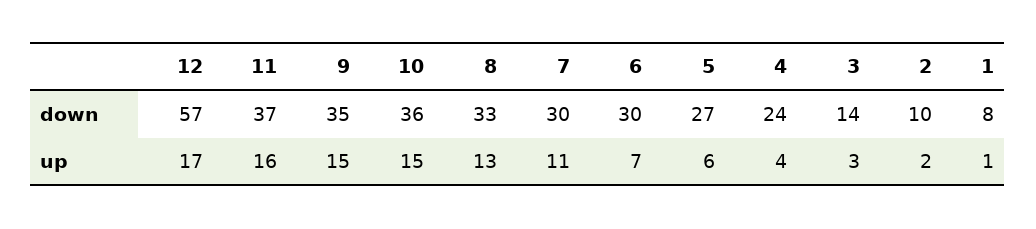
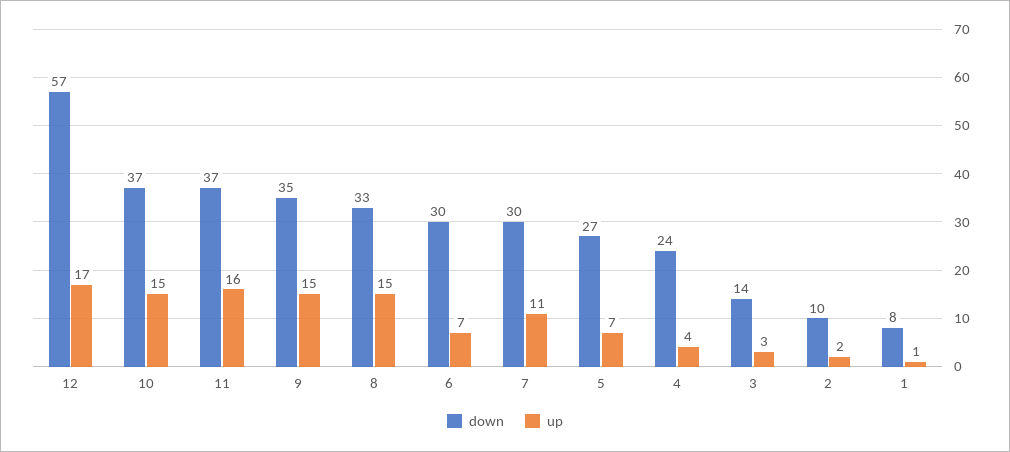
down, 10: 36 -> 37
up, 8: 13 -> 15
up, 5: 6 -> 7

